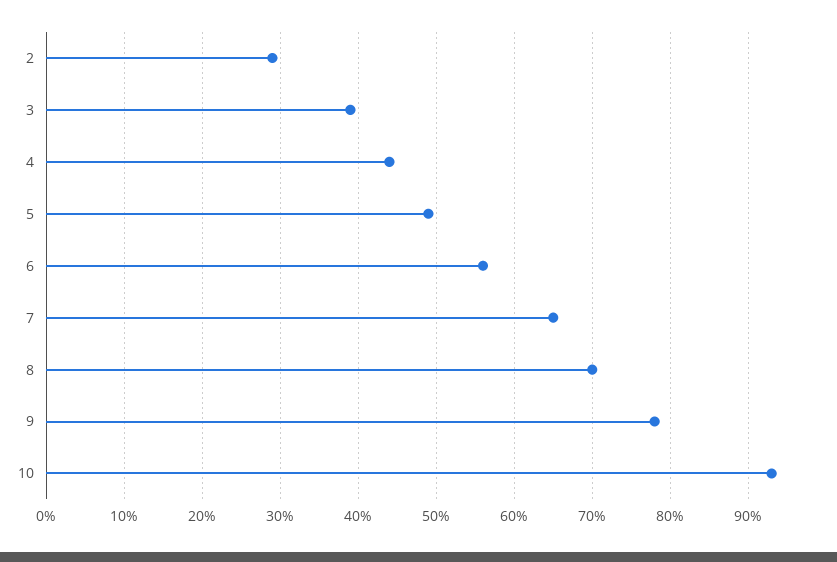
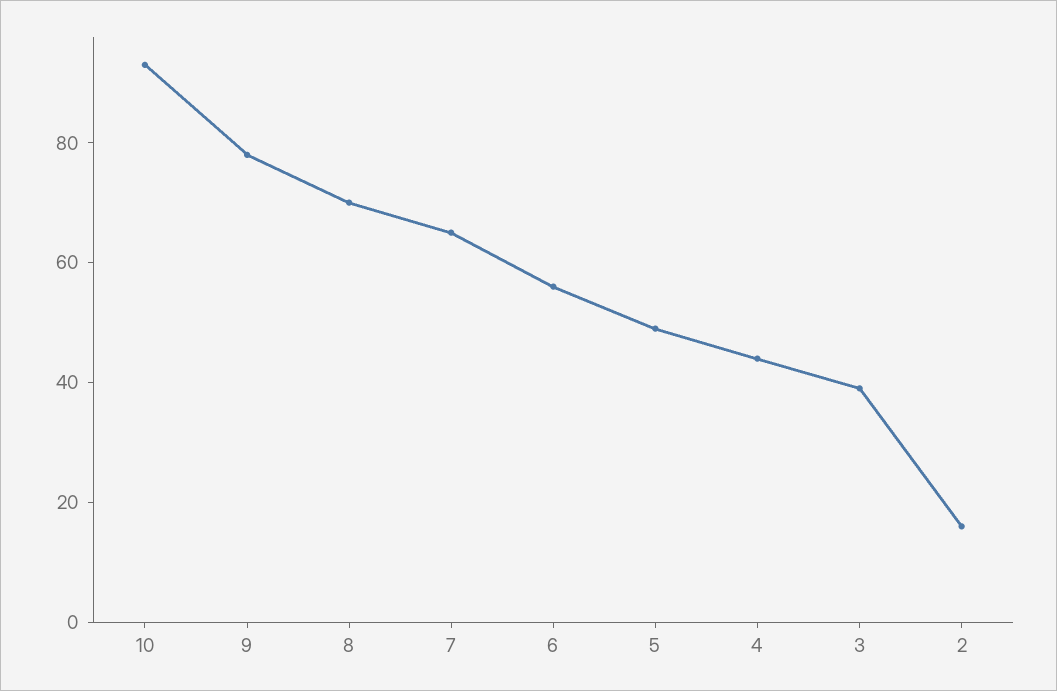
2: 29 -> 15

